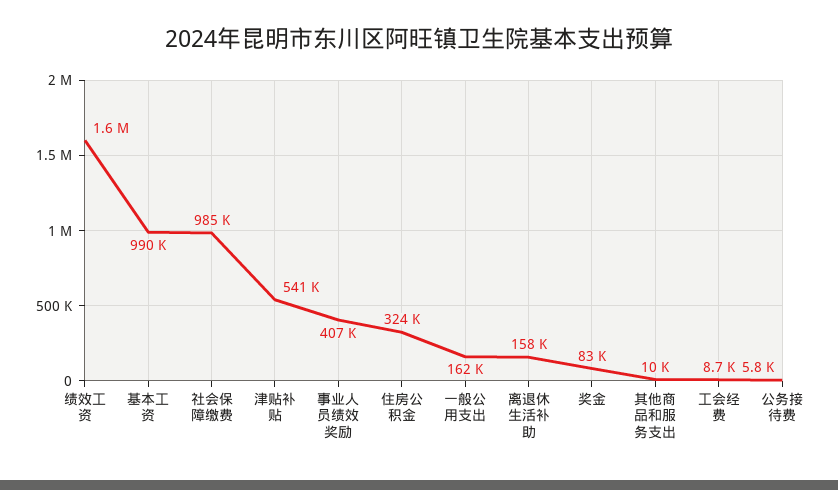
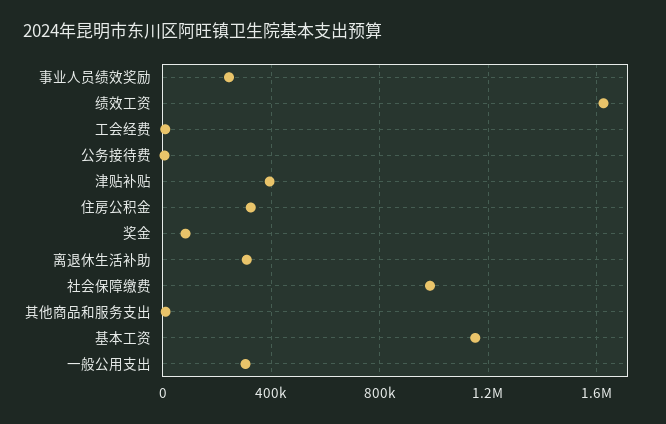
基本工资: 990000 -> 1150000
津贴补贴: 541000 -> 400000
事业人员绩效奖励: 407000 -> 250000
一般公用支出: 162000 -> 300000
离退休生活补助: 158000 -> 300000

